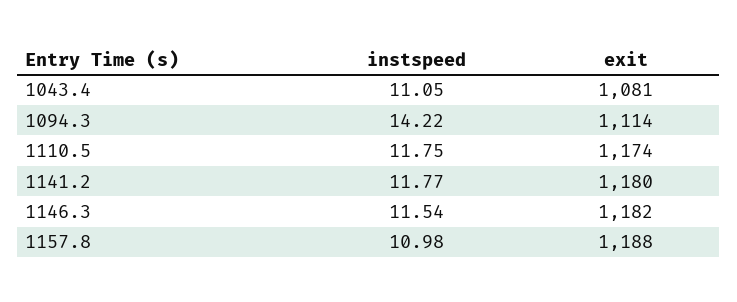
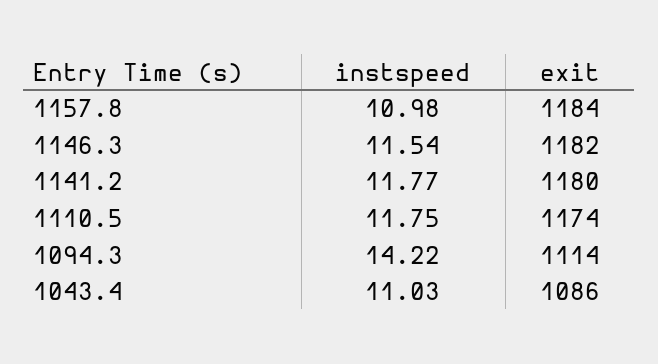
instspeed, 1043.4: 11.05 -> 11.03
exit, 1043.4: 1081 -> 1086
exit, 1157.8: 1188 -> 1184

